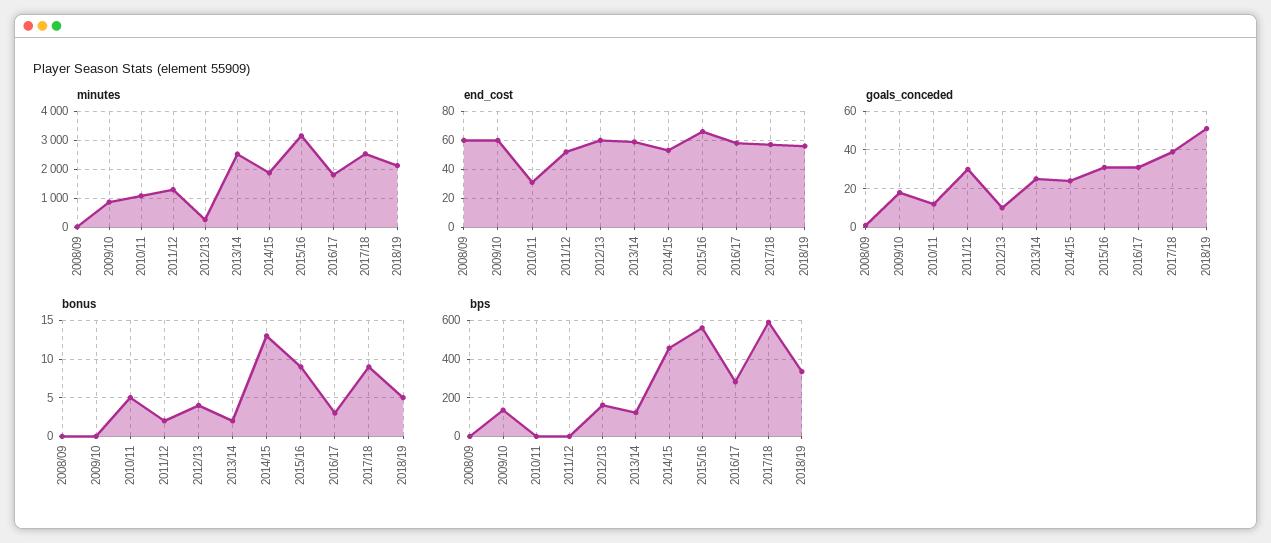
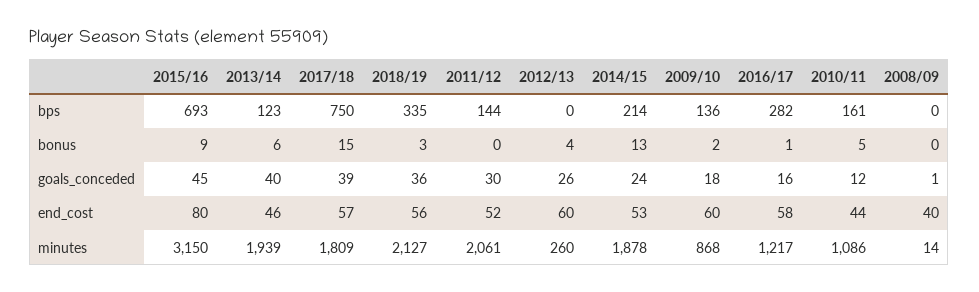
minutes, 2011/12: 1250 -> 2061
minutes, 2013/14: 2500 -> 1939
minutes, 2016/17: 1750 -> 1217
minutes, 2017/18: 2500 -> 1809
end_cost, 2008/09: 60 -> 40
end_cost, 2010/11: 30 -> 44
end_cost, 2013/14: 60 -> 46
end_cost, 2015/16: 65 -> 80
goals_conceded, 2012/13: 10 -> 26
goals_conceded, 2013/14: 25 -> 40
goals_conceded, 2015/16: 30 -> 45
goals_conceded, 2016/17: 30 -> 16
goals_conceded, 2018/19: 50 -> 36
bonus, 2009/10: 0 -> 2
bonus, 2011/12: 2 -> 0
bonus, 2013/14: 2 -> 6
bonus, 2016/17: 3 -> 1
bonus, 2017/18: 9 -> 15
bonus, 2018/19: 5 -> 3
bps, 2010/11: 0 -> 161
bps, 2011/12: 0 -> 144
bps, 2012/13: 150 -> 0
bps, 2014/15: 450 -> 214
bps, 2015/16: 550 -> 693
bps, 2017/18: 600 -> 750

